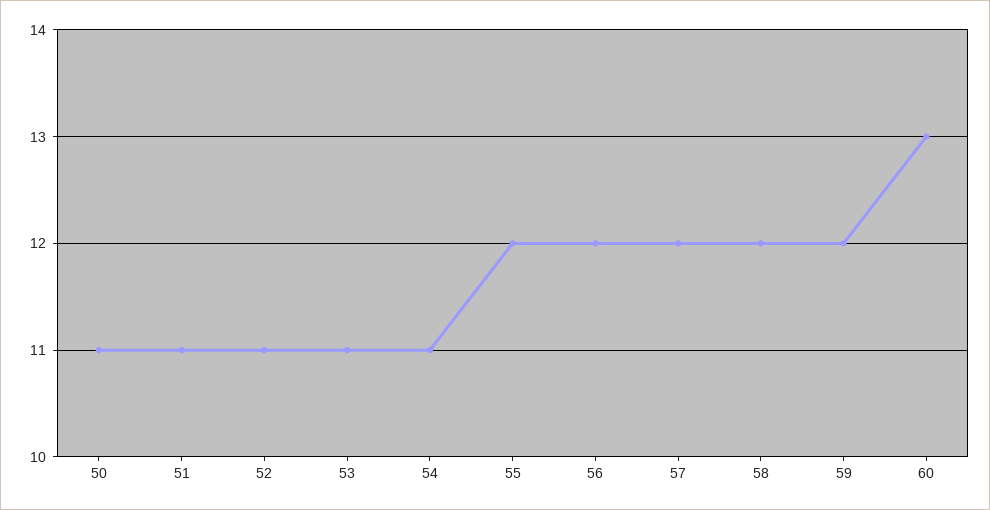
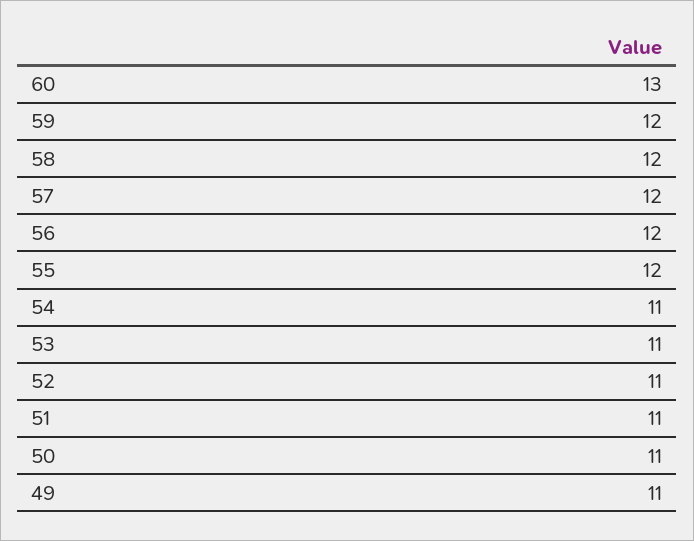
49: none -> 11

